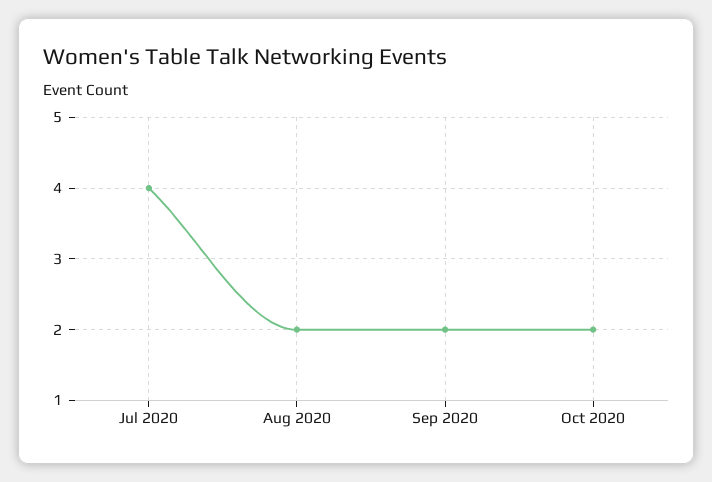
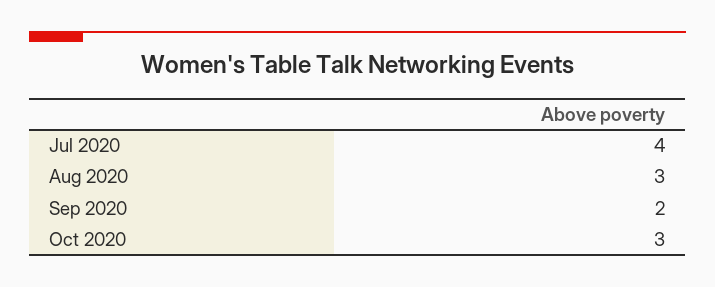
Aug 2020: 2 -> 3
Oct 2020: 2 -> 3

